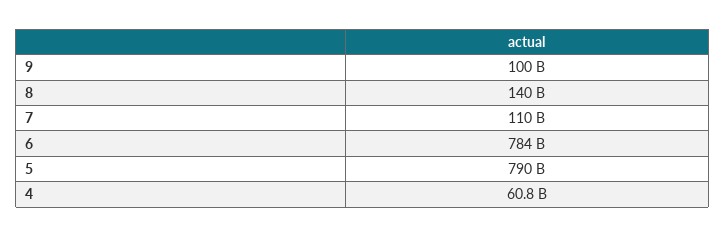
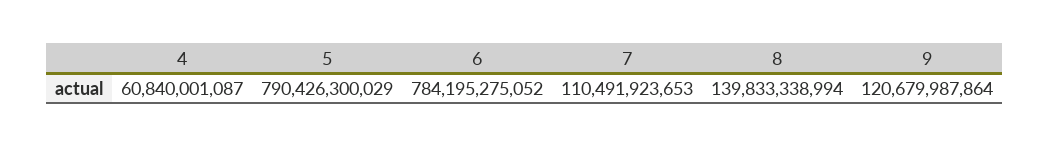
9: 100000000000 -> 120679987864

